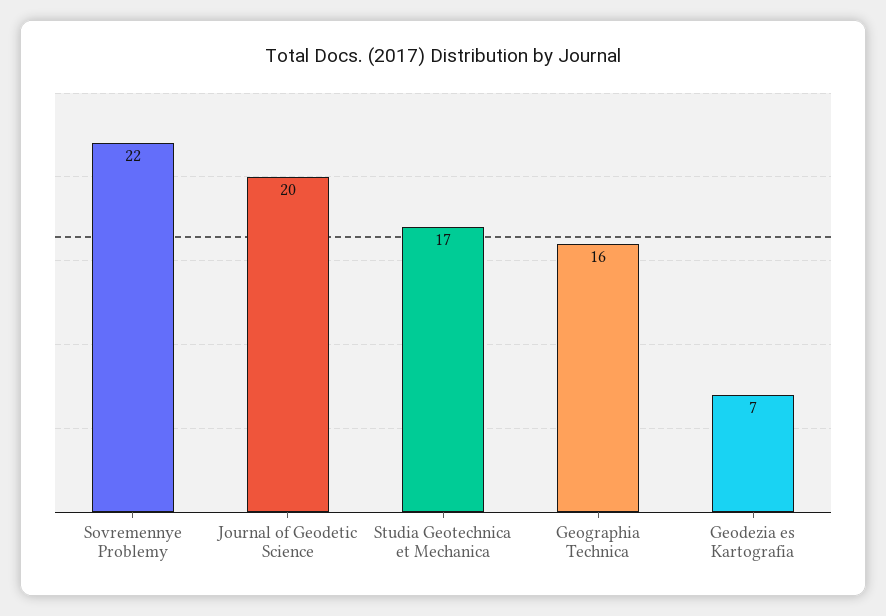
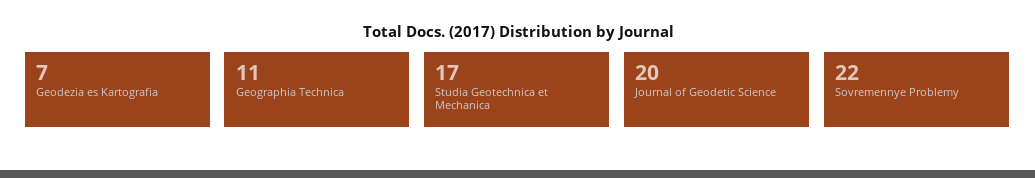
Geographia Technica: 16 -> 11

